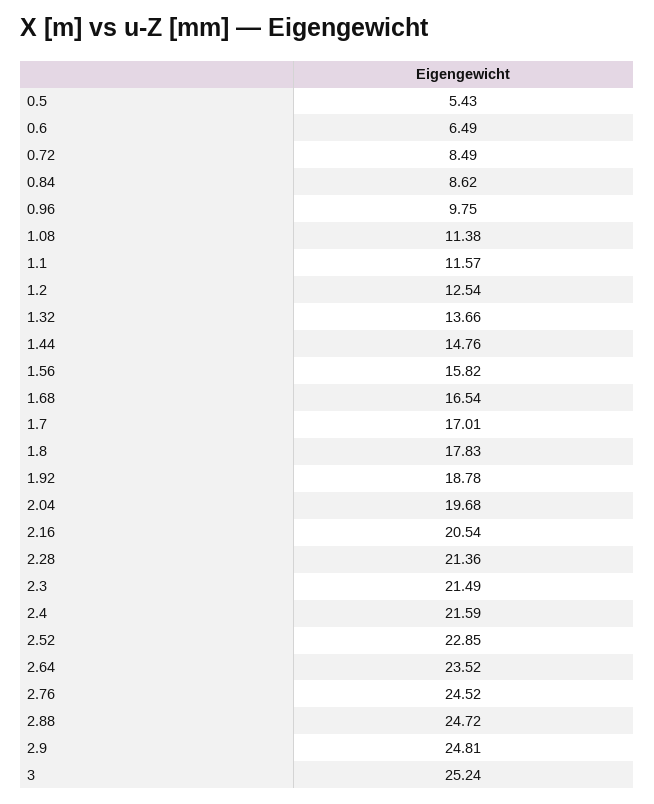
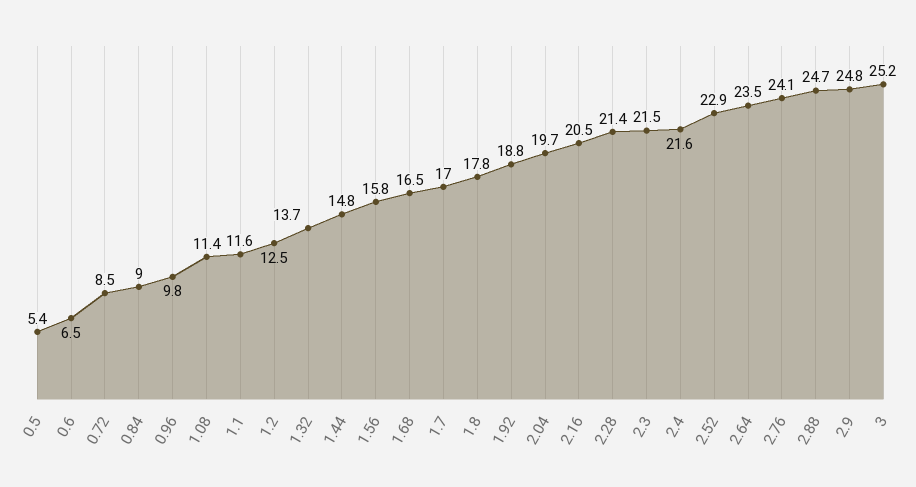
0.84: 8.62 -> 9
2.76: 24.52 -> 24.1

